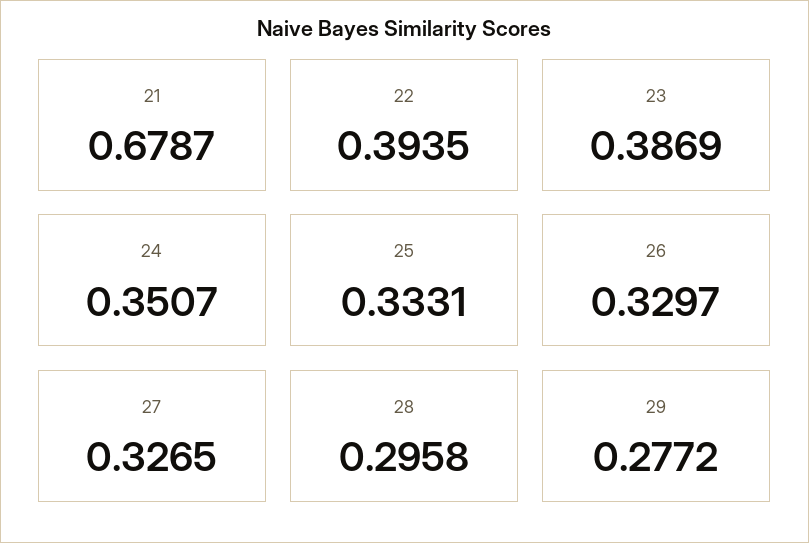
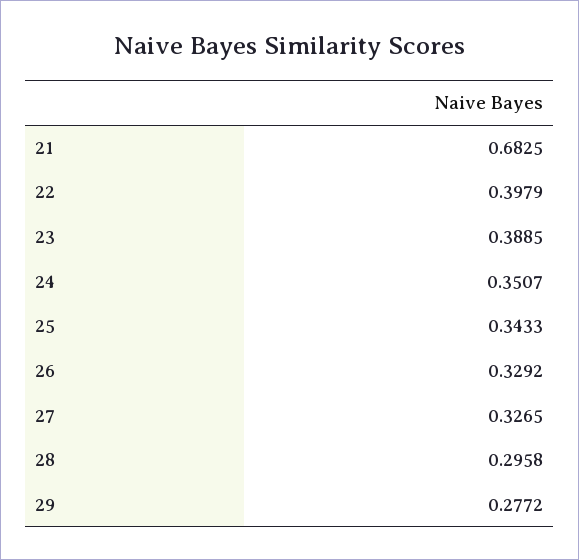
21: 0.6787 -> 0.6825
22: 0.3935 -> 0.3979
23: 0.3869 -> 0.3885
25: 0.3331 -> 0.3433
26: 0.3297 -> 0.3292

